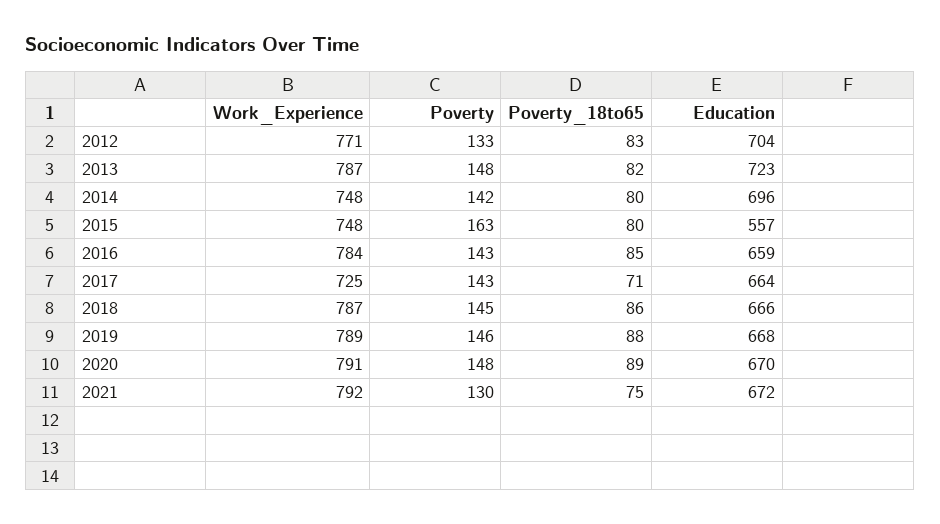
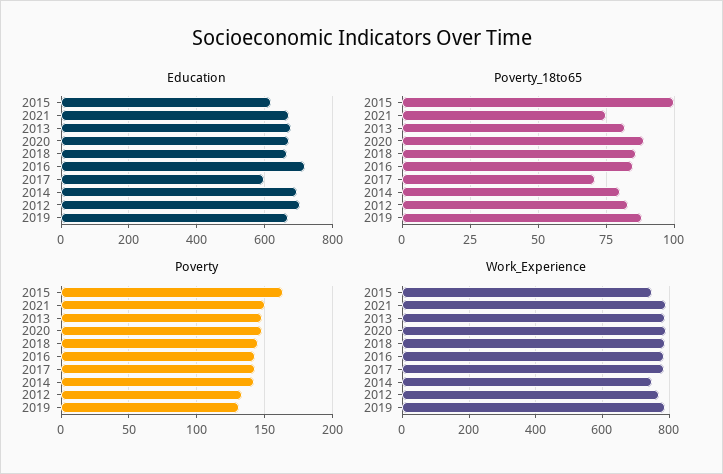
Education, 2013: 723 -> 680
Poverty_18to65, 2015: 80 -> 100
Education, 2015: 557 -> 620
Education, 2016: 659 -> 720
Work_Experience, 2017: 725 -> 780
Education, 2017: 664 -> 600
Poverty, 2019: 146 -> 130
Poverty, 2021: 130 -> 150

